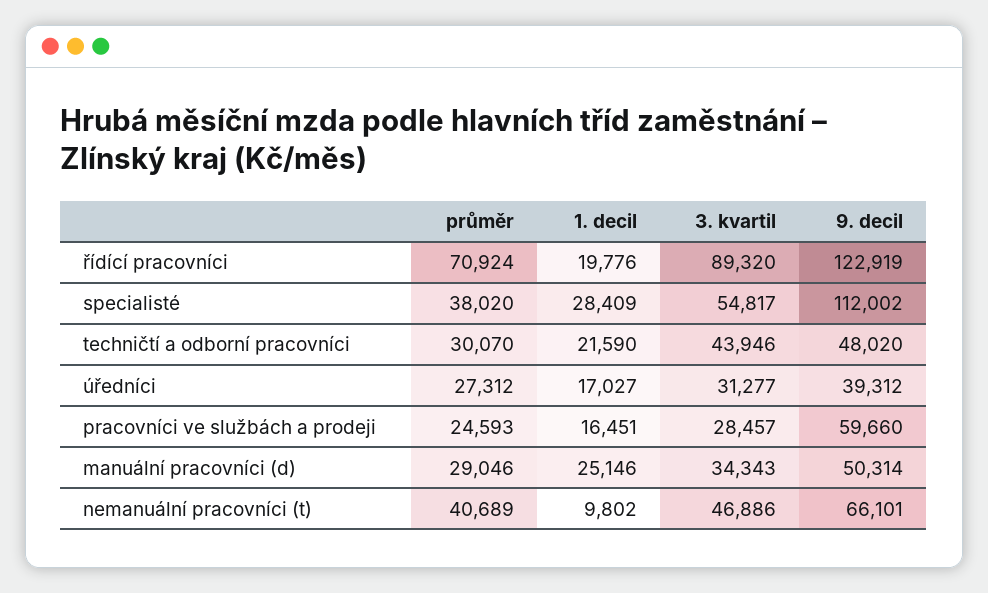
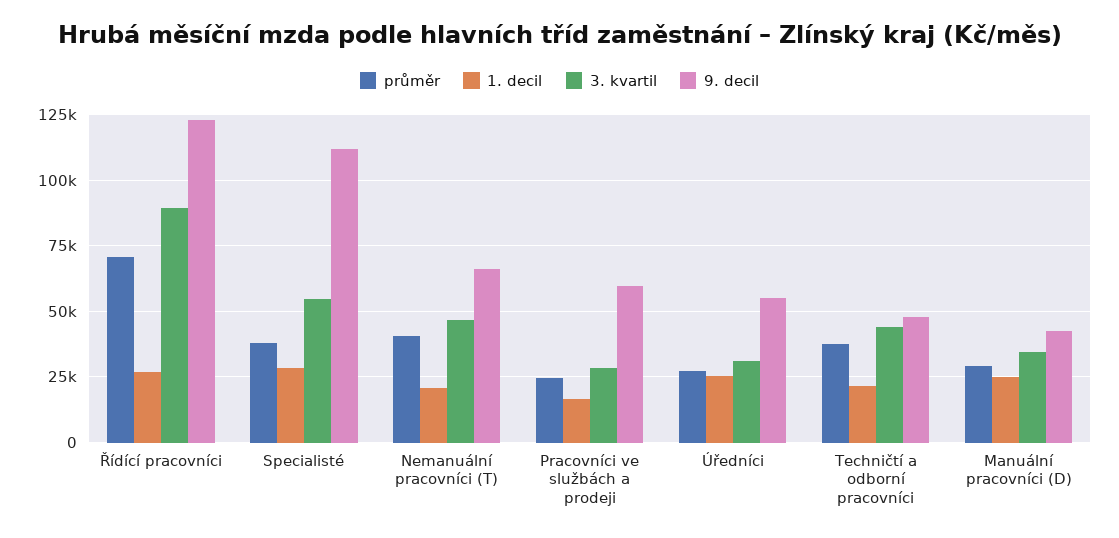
1. decil, řídící pracovníci: 19776 -> 27500
průměr, techničtí a odborní pracovníci: 30070 -> 37500
1. decil, úředníci: 17027 -> 25000
9. decil, úředníci: 39312 -> 55000
9. decil, manuální pracovníci (d): 50314 -> 42500
1. decil, nemanuální pracovníci (t): 9802 -> 20000

